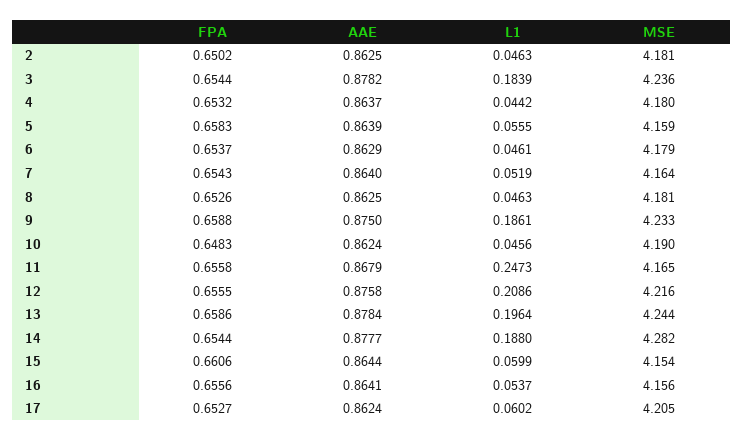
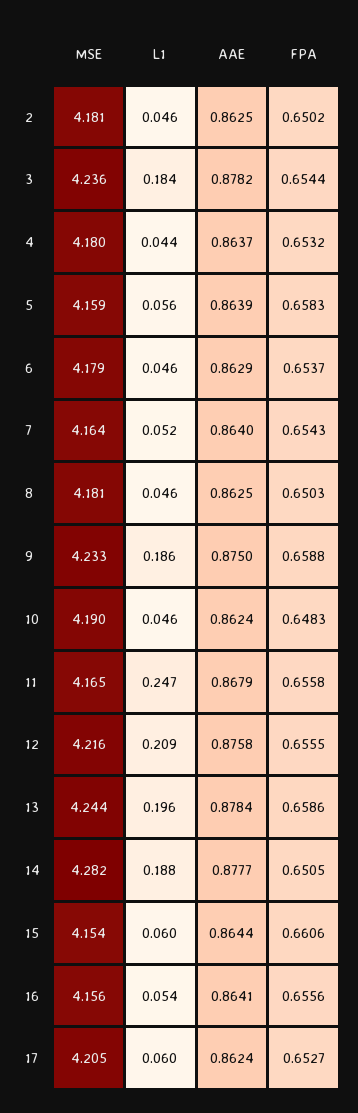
FPA, 8: 0.6526 -> 0.6503
FPA, 14: 0.6544 -> 0.6505

